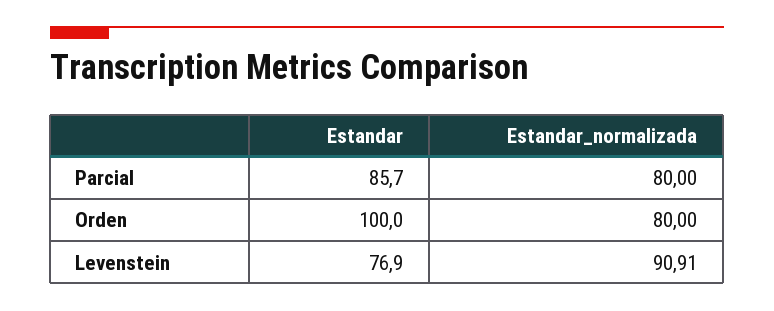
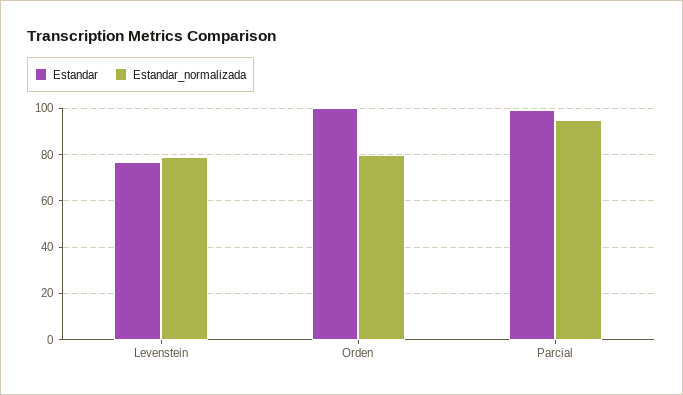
Estandar, Parcial: 85.7 -> 100
Estandar_normalizada, Parcial: 80 -> 95
Estandar_normalizada, Levenstein: 90.91 -> 80

